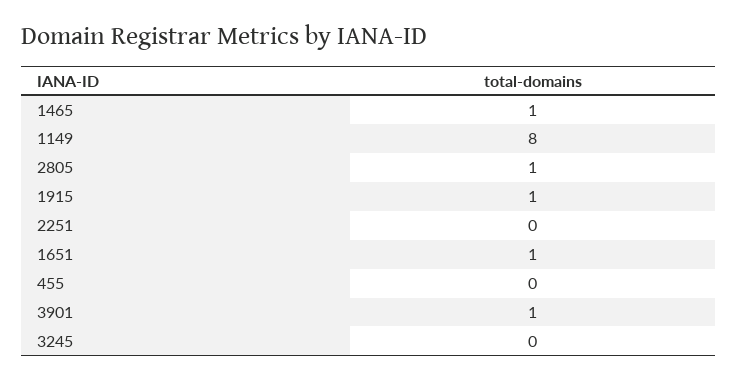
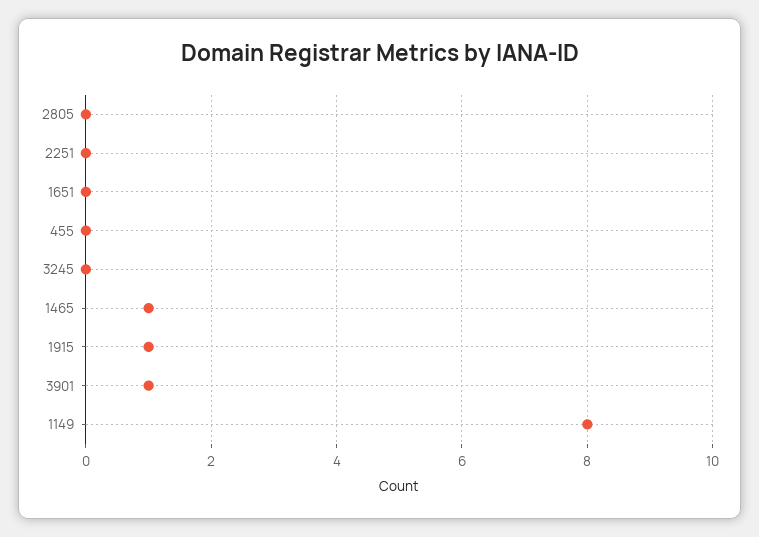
2805: 1 -> 0
1651: 1 -> 0

